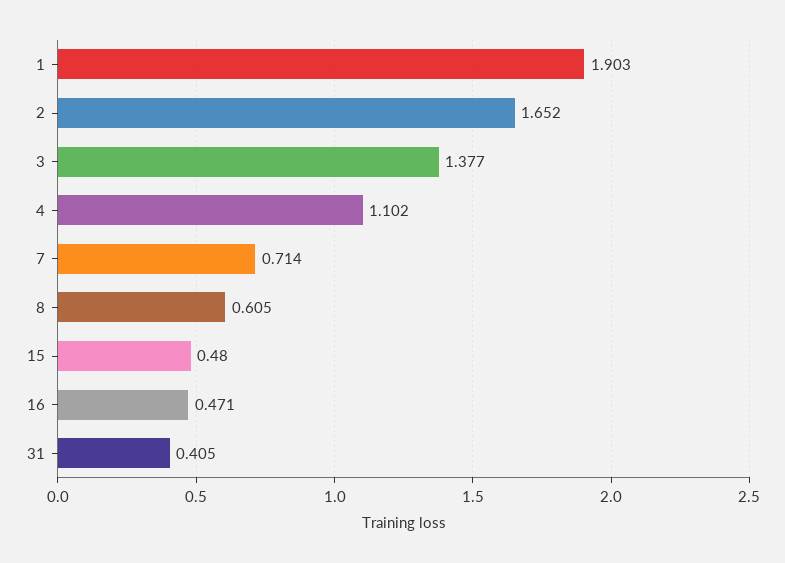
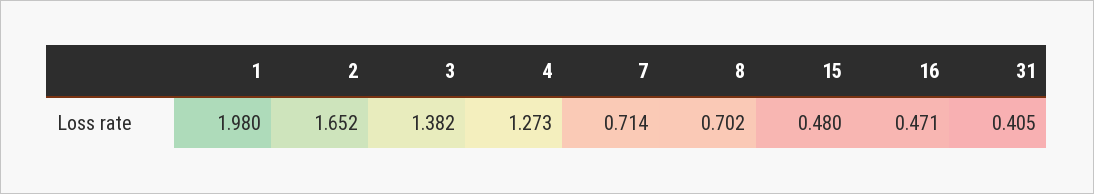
1: 1.903 -> 1.98
3: 1.377 -> 1.382
4: 1.102 -> 1.273
8: 0.605 -> 0.702

